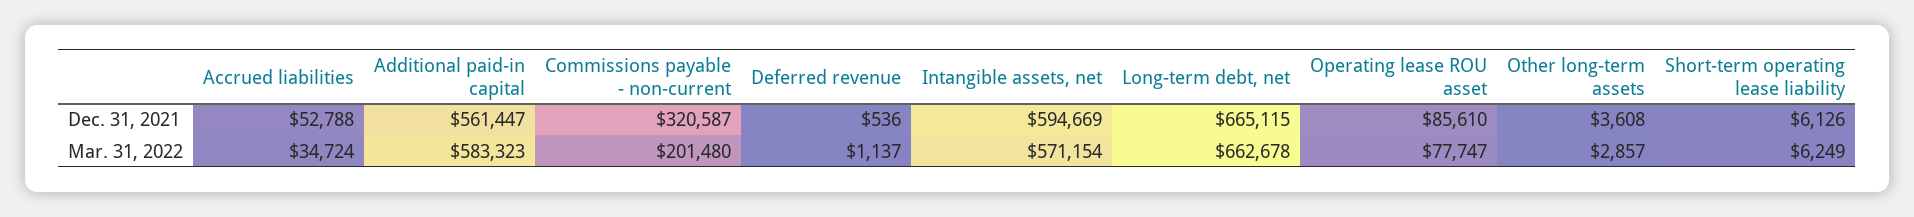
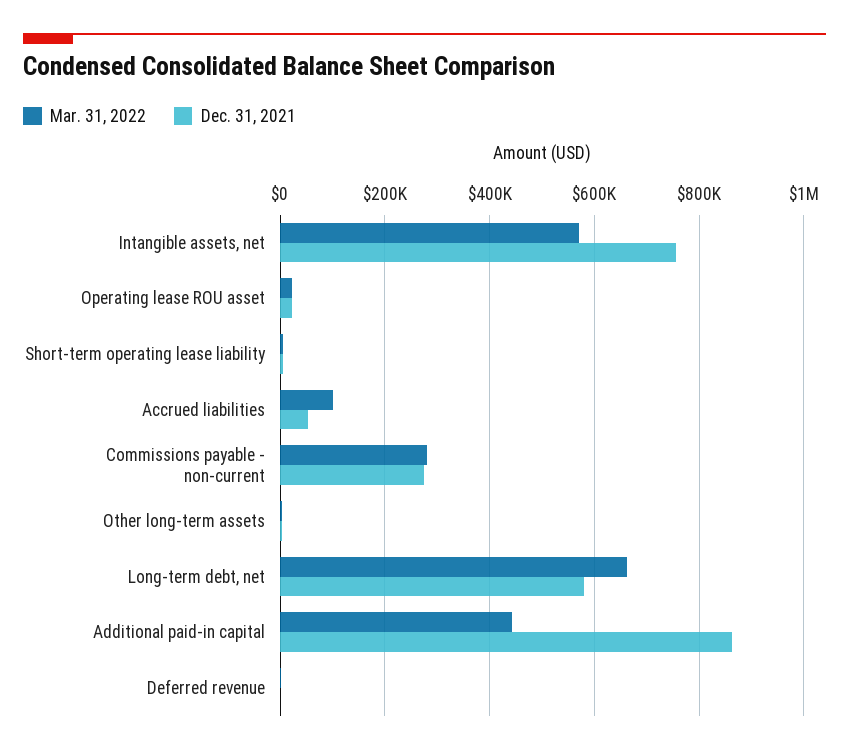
Dec. 31, 2021, Additional paid-in capital: 561447 -> 860000
Dec. 31, 2021, Commissions payable - non-current: 320587 -> 280000
Dec. 31, 2021, Intangible assets, net: 594669 -> 760000
Dec. 31, 2021, Long-term debt, net: 665115 -> 580000
Dec. 31, 2021, Operating lease ROU asset: 85610 -> 20000
Mar. 31, 2022, Accrued liabilities: 34724 -> 100000
Mar. 31, 2022, Additional paid-in capital: 583323 -> 440000
Mar. 31, 2022, Commissions payable - non-current: 201480 -> 280000
Mar. 31, 2022, Operating lease ROU asset: 77747 -> 20000

